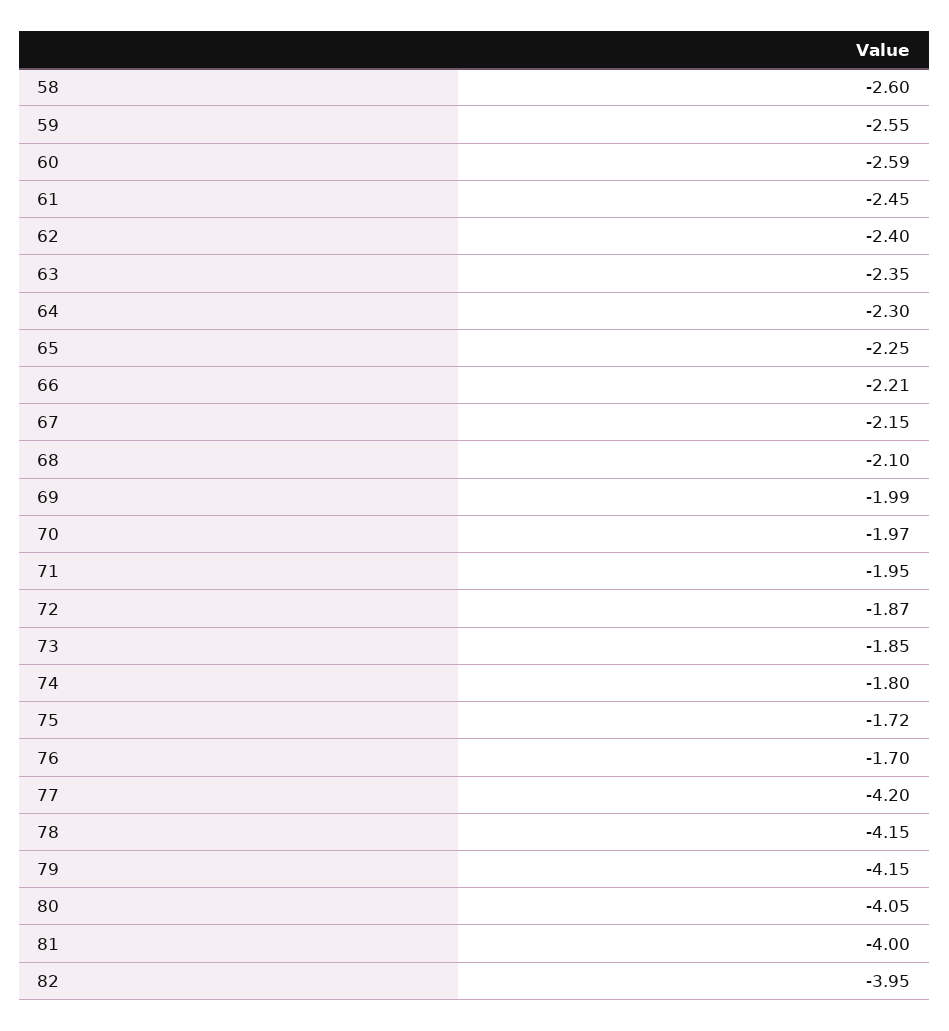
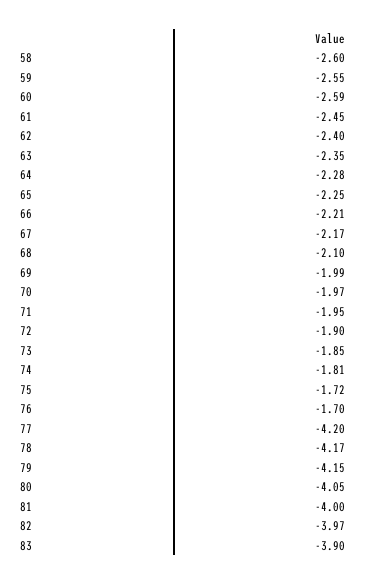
64: -2.3 -> -2.28
67: -2.15 -> -2.17
72: -1.87 -> -1.9
74: -1.8 -> -1.81
78: -4.15 -> -4.17
82: -3.95 -> -3.97
83: none -> -3.9

